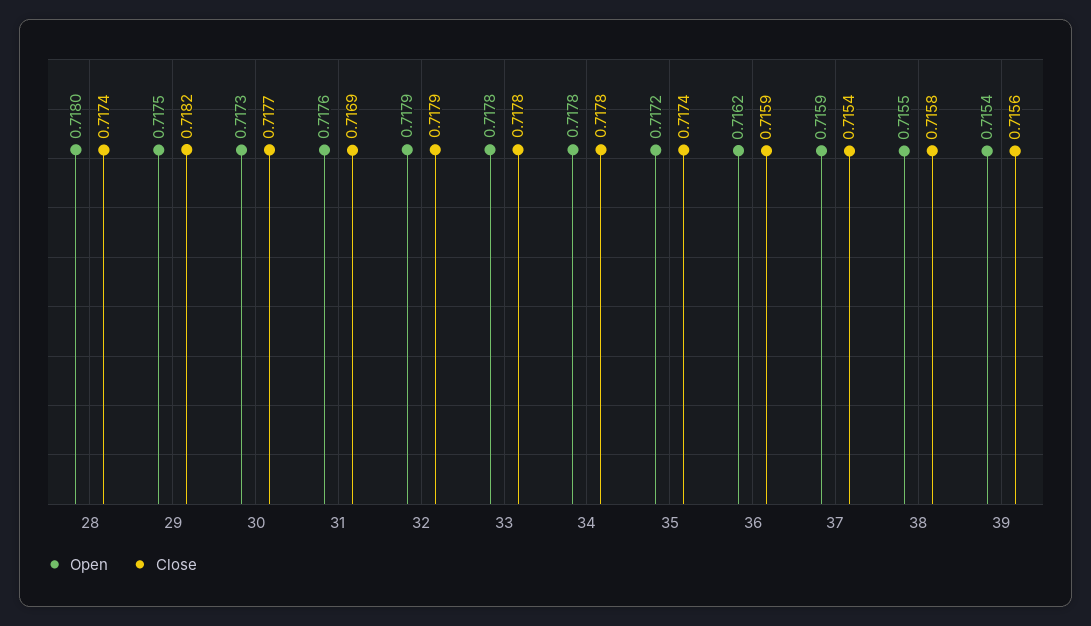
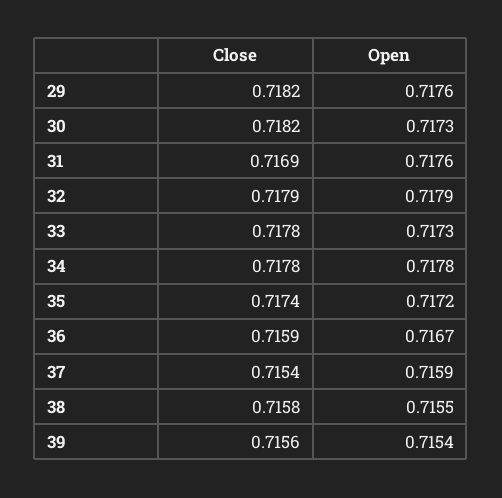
Open, 28: 0.718 -> none
Close, 28: 0.7174 -> none
Open, 29: 0.7175 -> 0.7176
Close, 30: 0.7177 -> 0.7182
Open, 33: 0.7178 -> 0.7173
Open, 36: 0.7162 -> 0.7167

